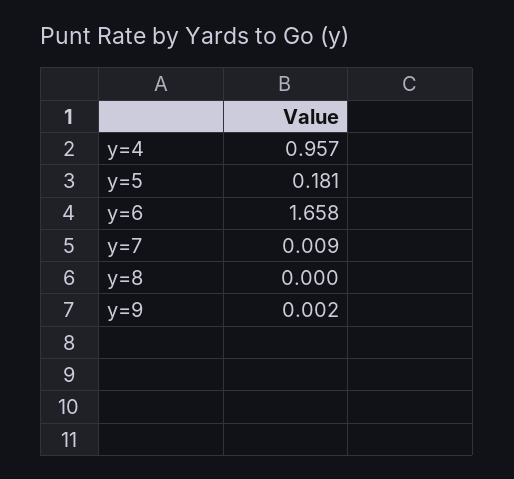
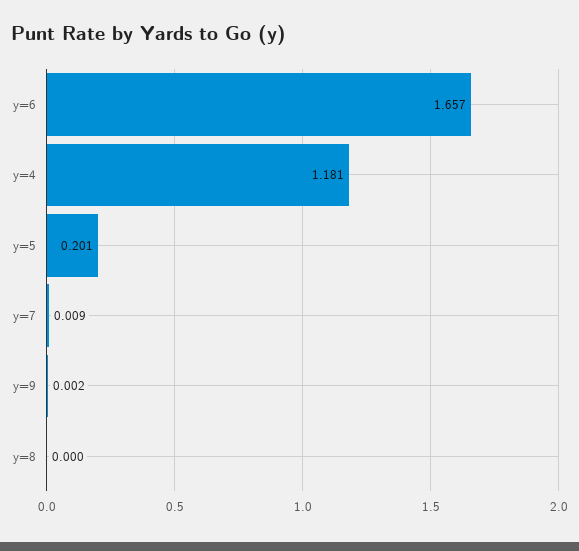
y=4: 0.957 -> 1.181
y=5: 0.181 -> 0.201
y=6: 1.658 -> 1.657

